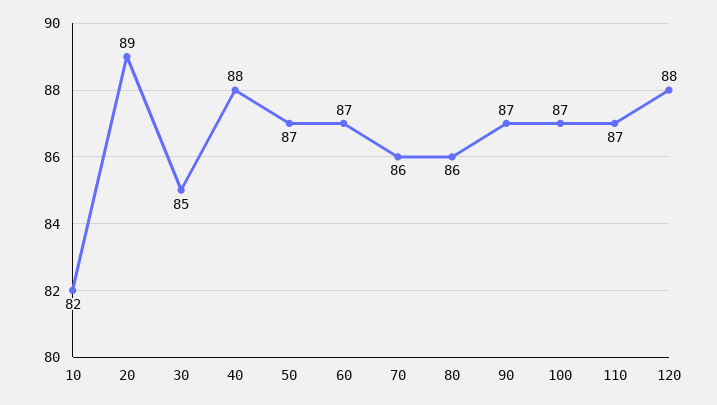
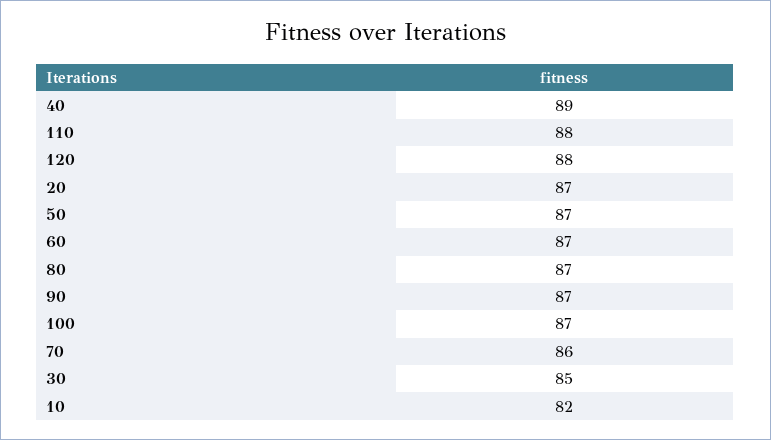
20: 89 -> 87
40: 88 -> 89
80: 86 -> 87
110: 87 -> 88

